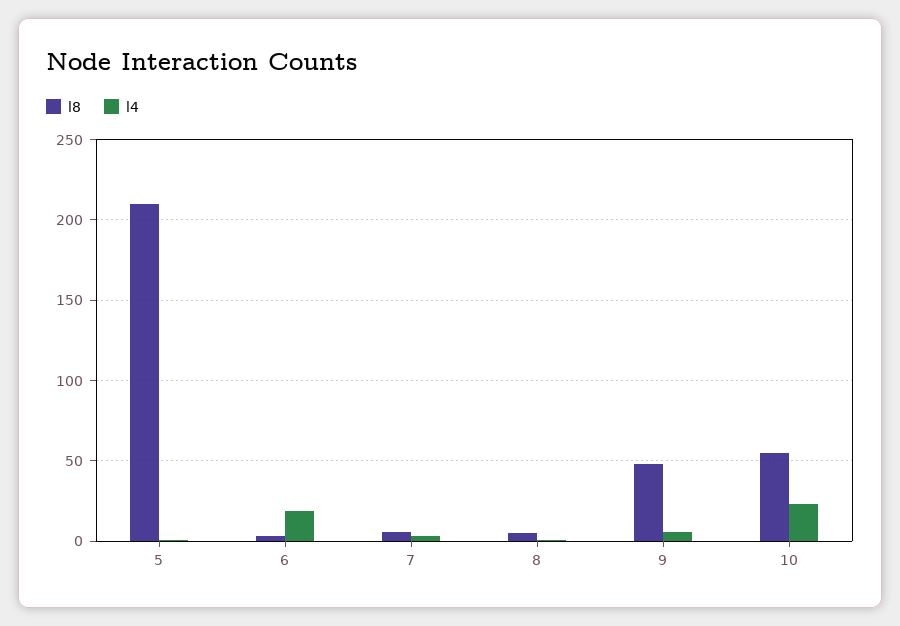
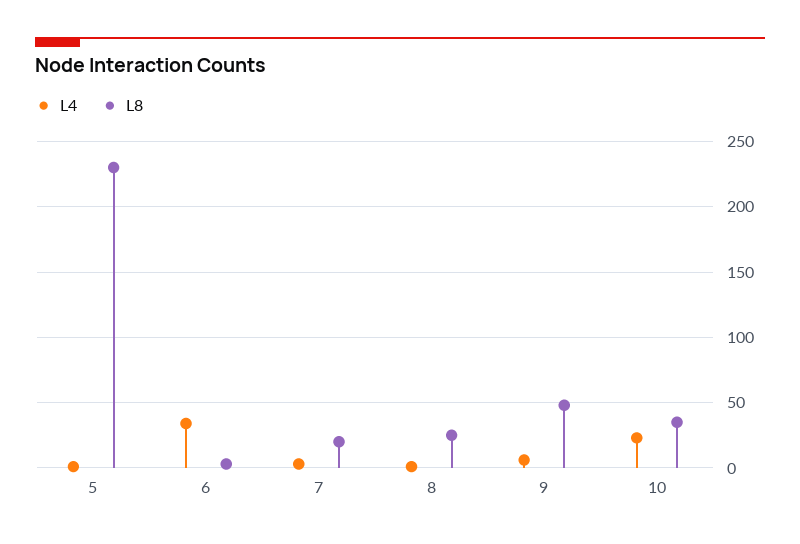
l8, 5: 210 -> 230
l4, 6: 20 -> 35
l8, 7: 5 -> 20
l8, 8: 5 -> 25
l8, 10: 55 -> 35

